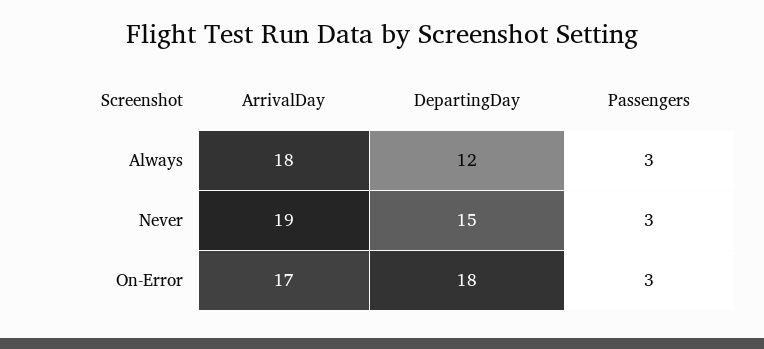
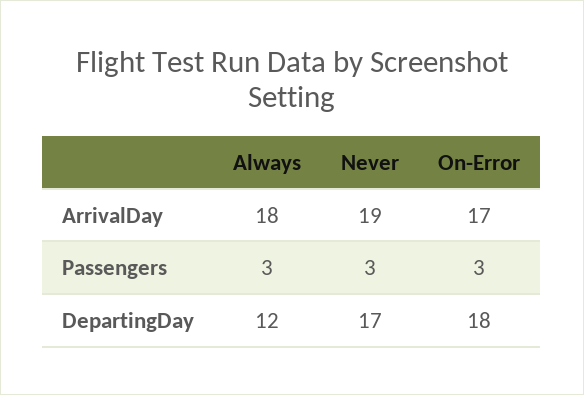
DepartingDay, Never: 15 -> 17

